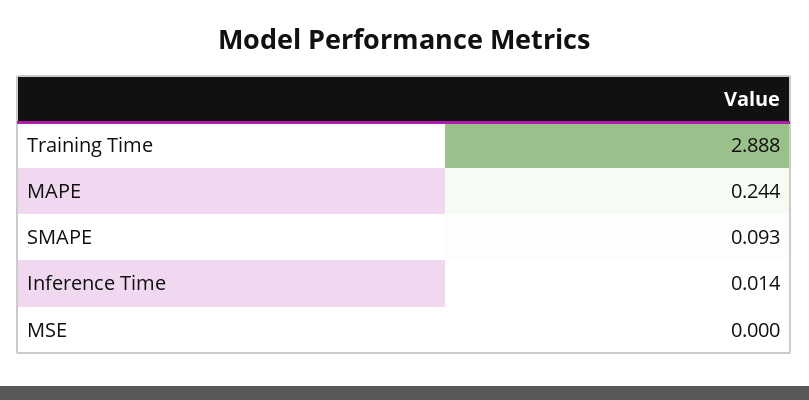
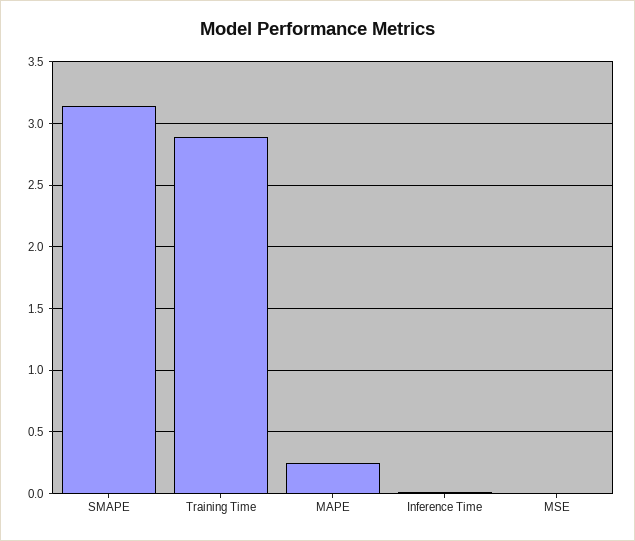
SMAPE: 0.093 -> 3.15

